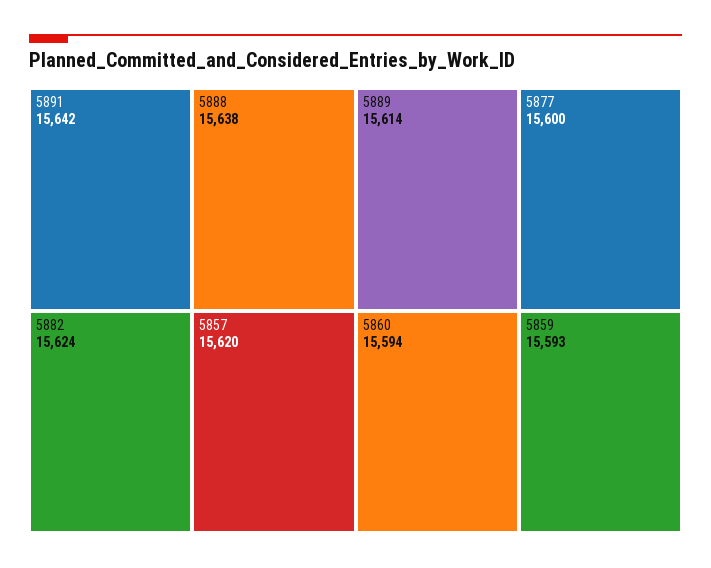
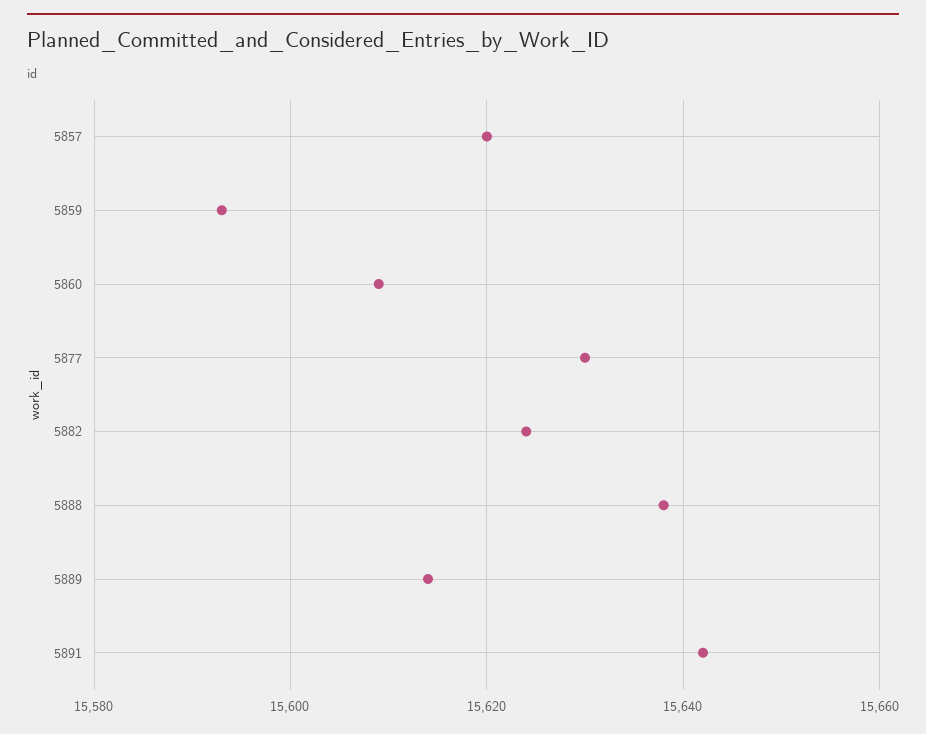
5877: 15600 -> 15630
5860: 15594 -> 15610

